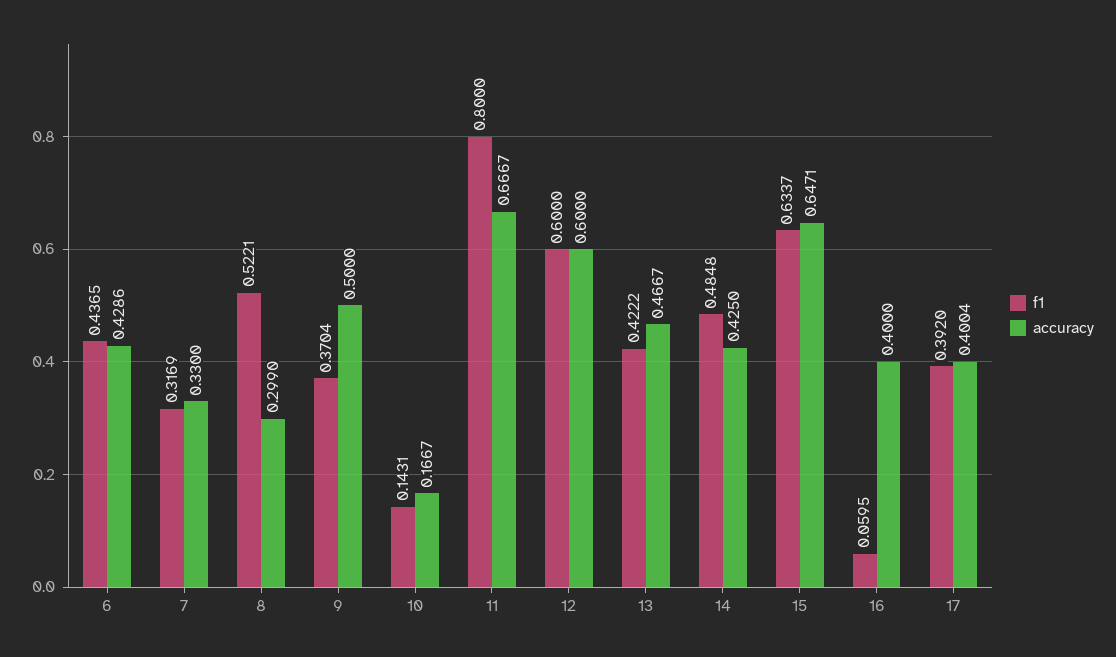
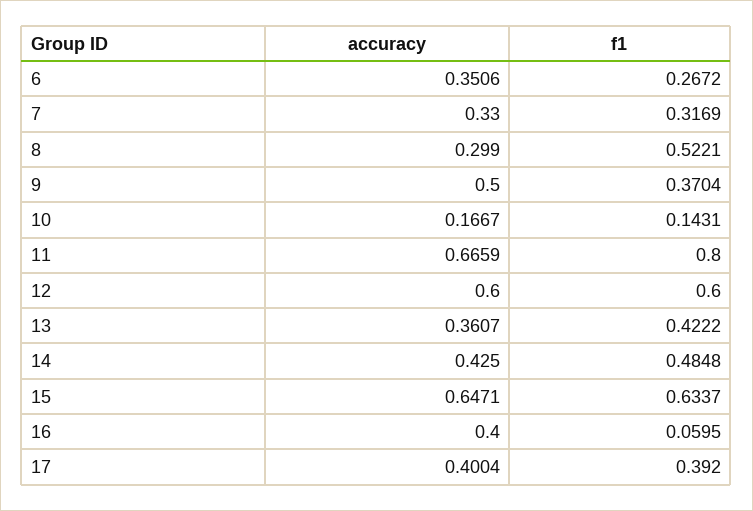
f1, 6: 0.4365 -> 0.2672
accuracy, 6: 0.4286 -> 0.3506
accuracy, 11: 0.6667 -> 0.6659
accuracy, 13: 0.4667 -> 0.3607

